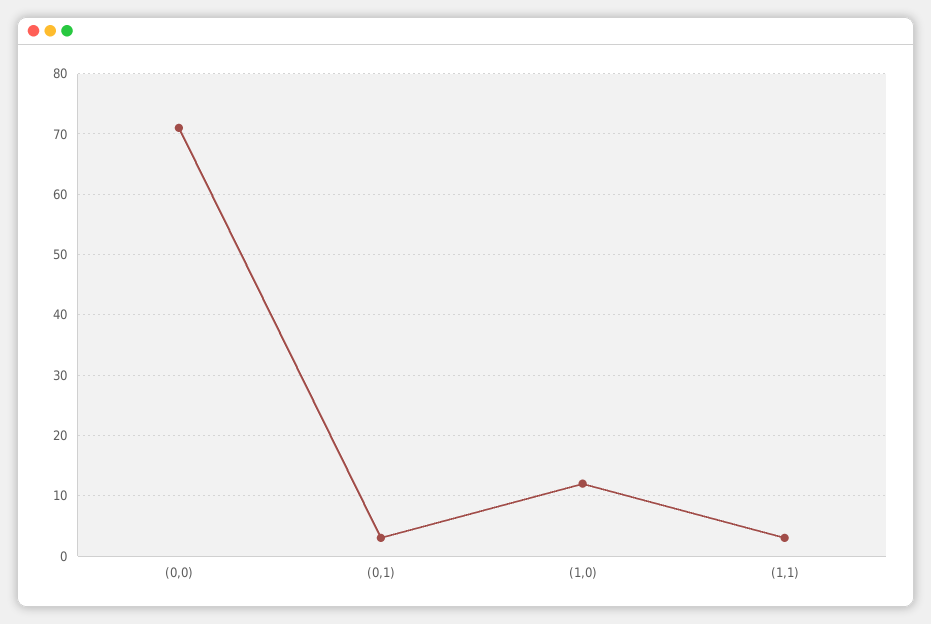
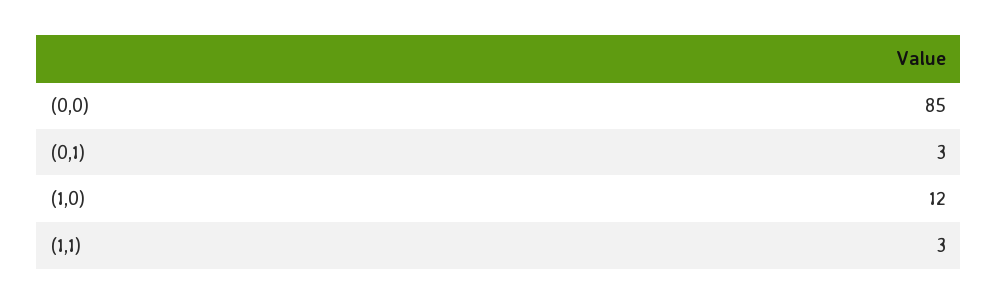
(0,0): 71 -> 85

